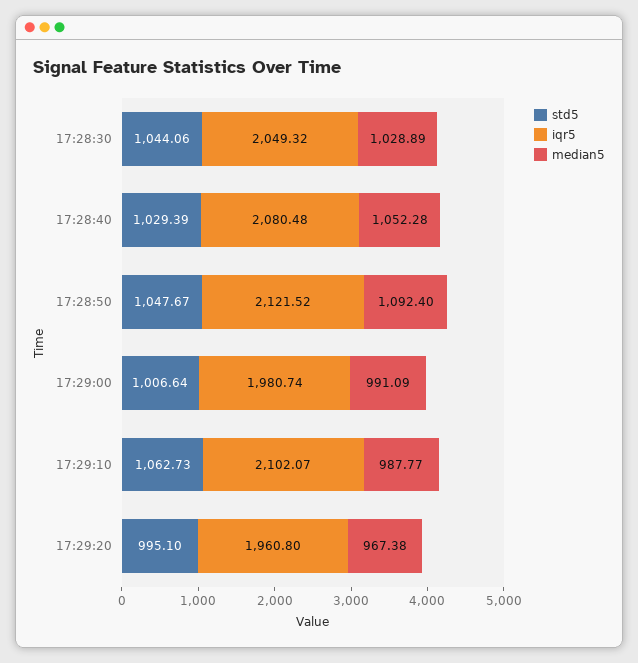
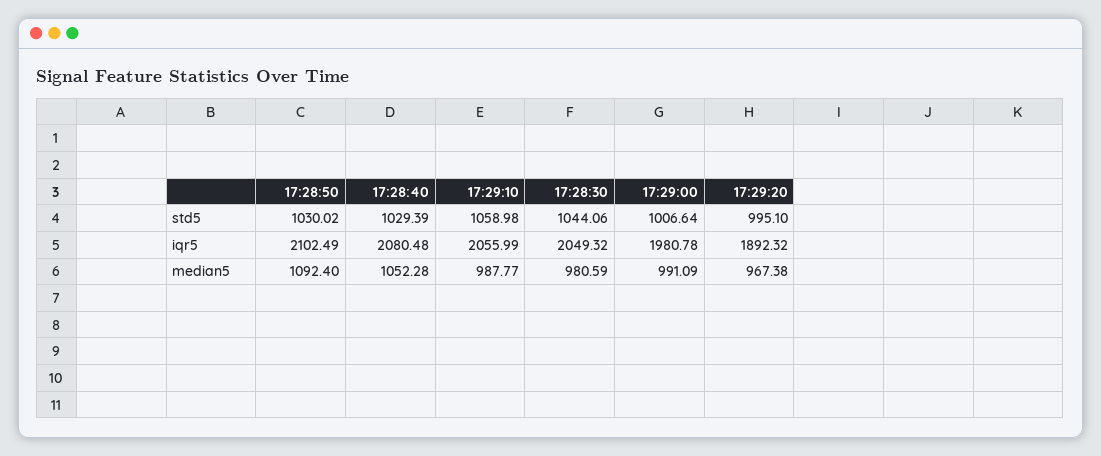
median5, 17:28:30: 1028.89 -> 980.59
std5, 17:28:50: 1047.67 -> 1030.02
iqr5, 17:28:50: 2121.52 -> 2102.49
iqr5, 17:29:00: 1980.74 -> 1980.78
std5, 17:29:10: 1062.73 -> 1058.98
iqr5, 17:29:10: 2102.07 -> 2055.99
iqr5, 17:29:20: 1960.8 -> 1892.32

